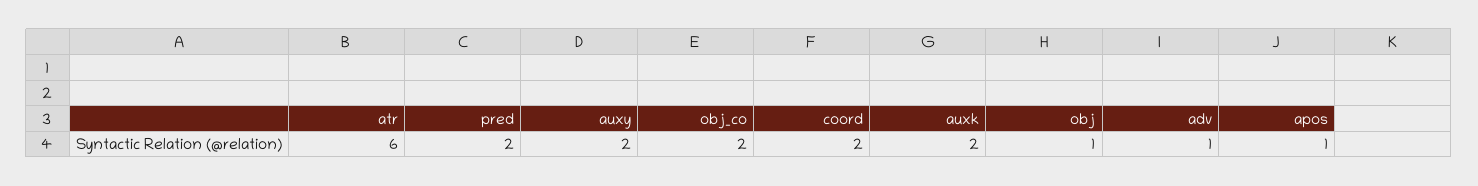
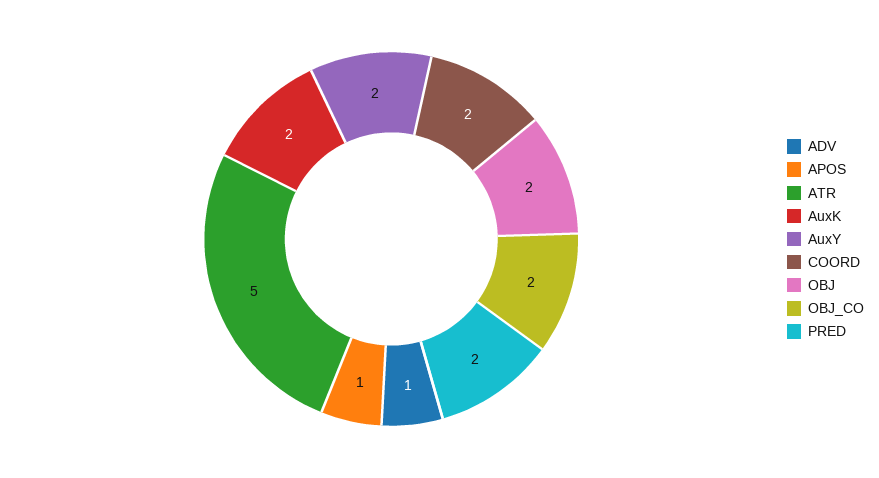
atr: 6 -> 5
obj: 1 -> 2

